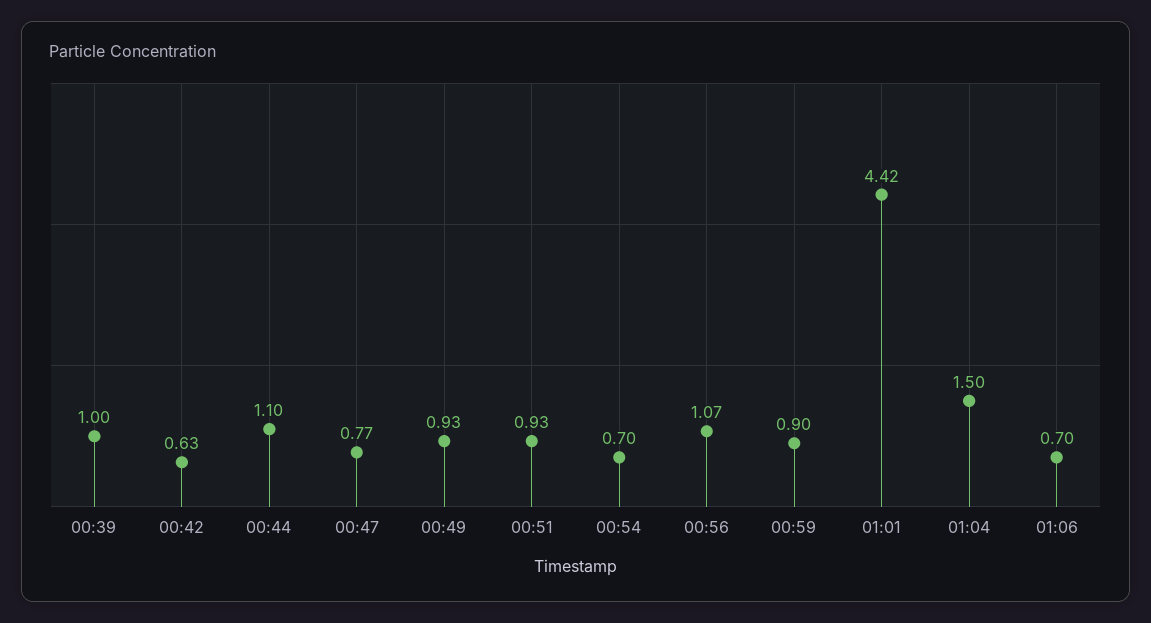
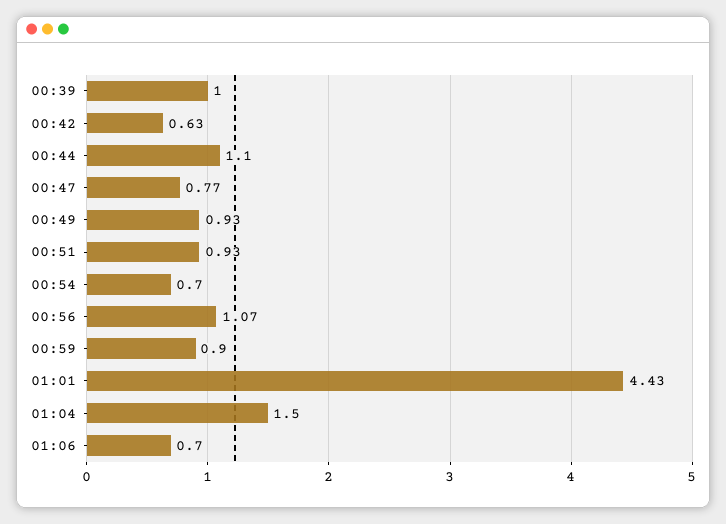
01:01: 4.42 -> 4.43

